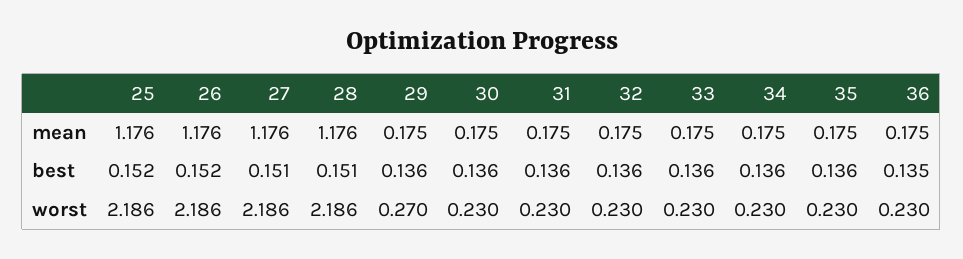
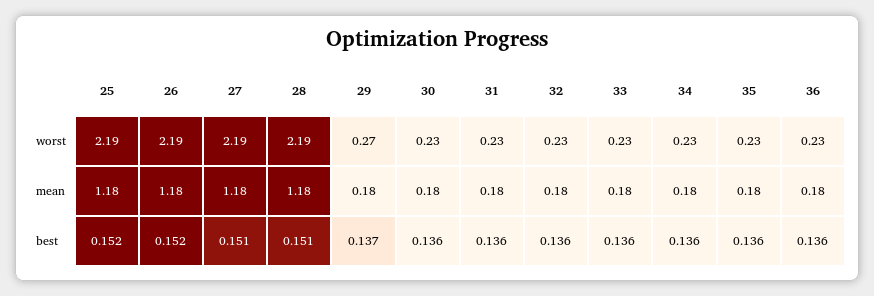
29, best: 0.136 -> 0.137
36, best: 0.135 -> 0.136

